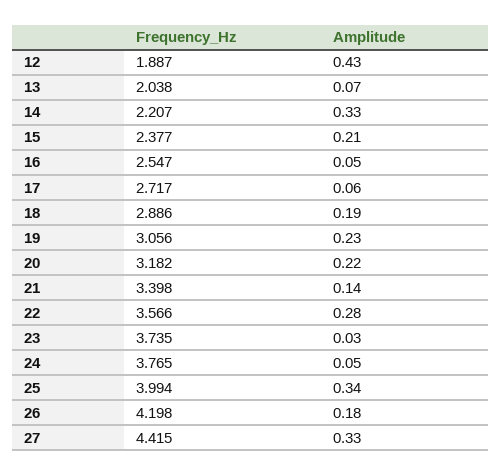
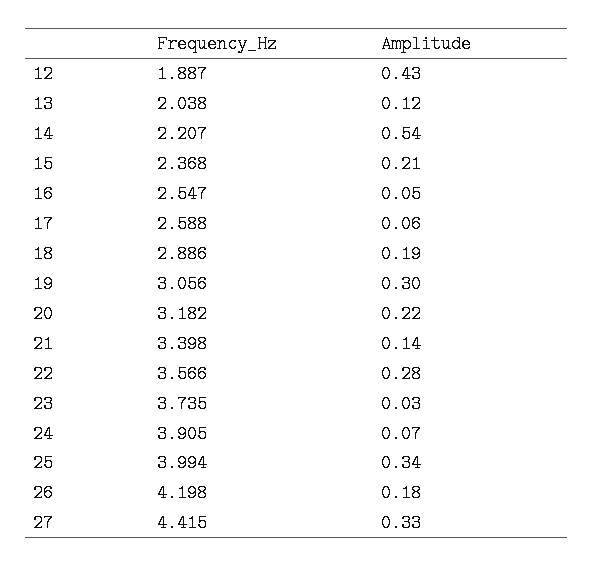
Amplitude, 13: 0.07 -> 0.12
Amplitude, 14: 0.33 -> 0.54
Frequency_Hz, 15: 2.377 -> 2.368
Frequency_Hz, 17: 2.717 -> 2.588
Amplitude, 19: 0.23 -> 0.3
Frequency_Hz, 24: 3.765 -> 3.905
Amplitude, 24: 0.05 -> 0.07

